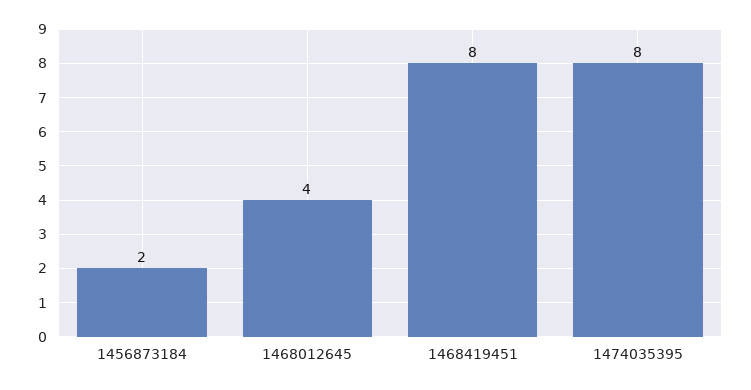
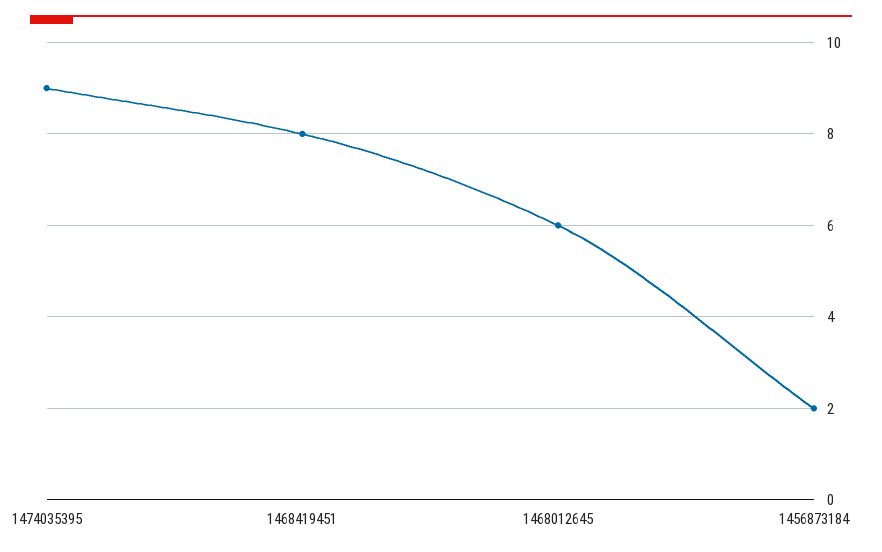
1468012645: 4 -> 6
1474035395: 8 -> 9

